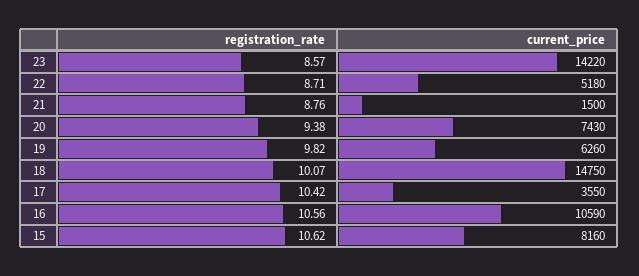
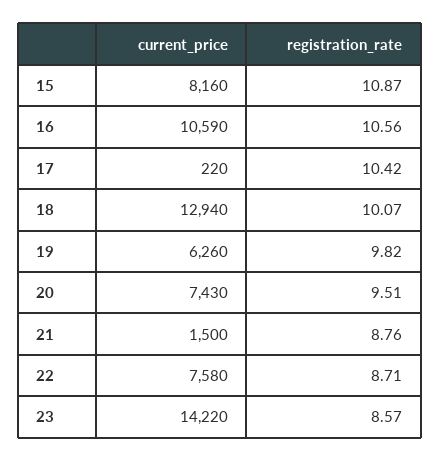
current_price, 22: 5180 -> 7580
registration_rate, 20: 9.38 -> 9.51
current_price, 18: 14750 -> 12940
current_price, 17: 3550 -> 220
registration_rate, 15: 10.62 -> 10.87

